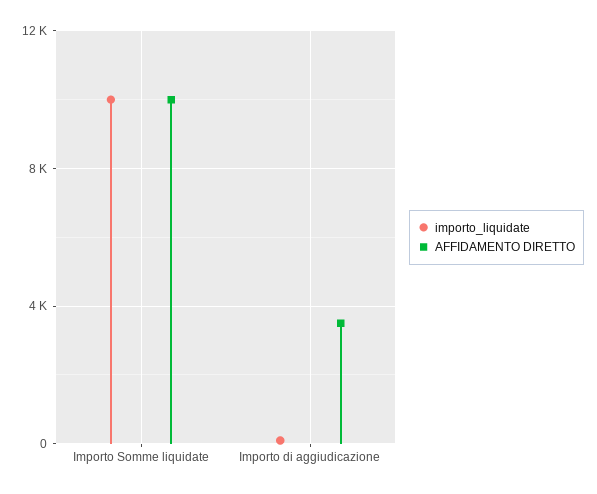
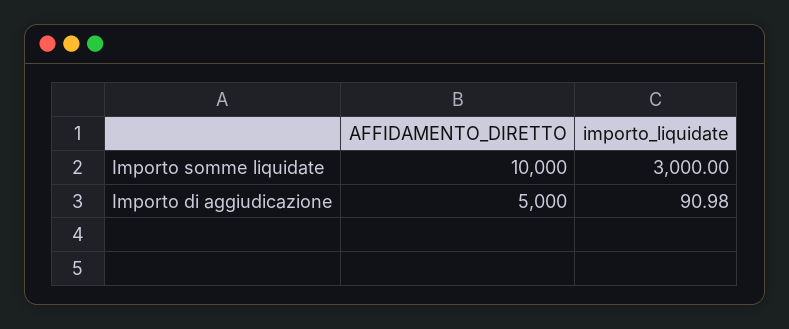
importo_liquidate, Importo Somme liquidate: 10000 -> 3000
AFFIDAMENTO DIRETTO, Importo di aggiudicazione: 3500 -> 5000

